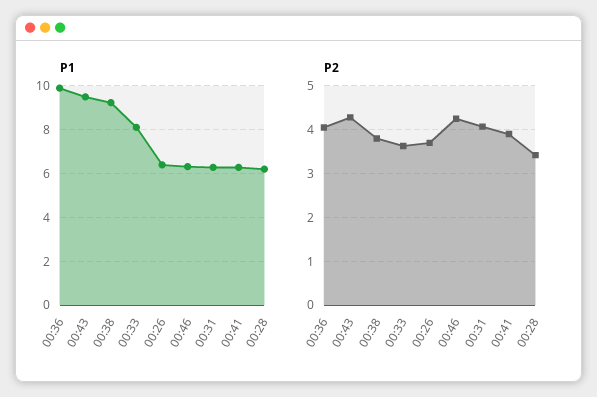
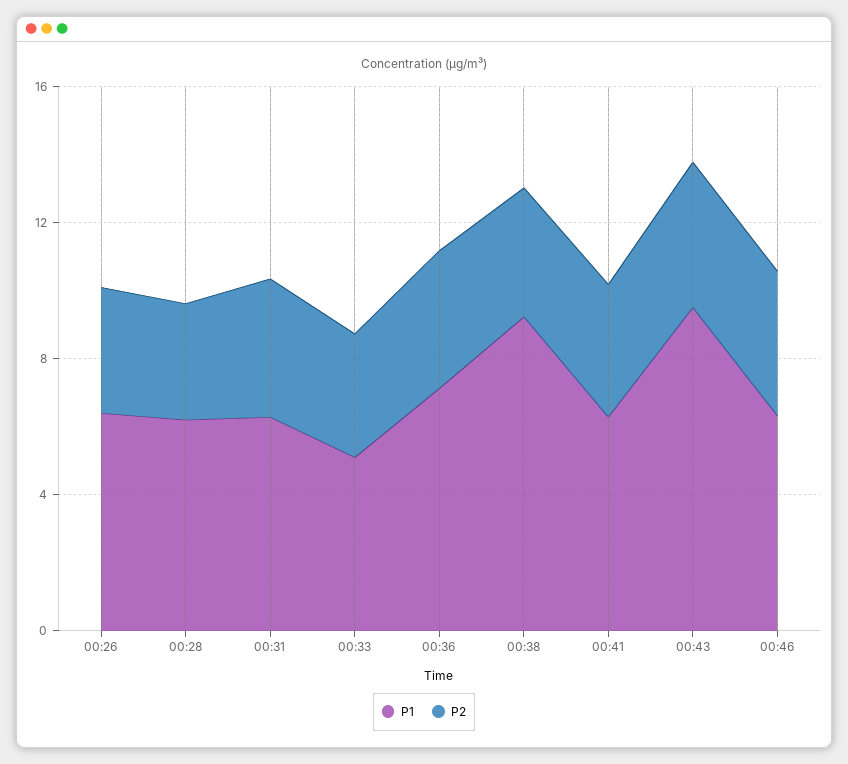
P1, 00:36: 10 -> 7
P1, 00:33: 8 -> 5

